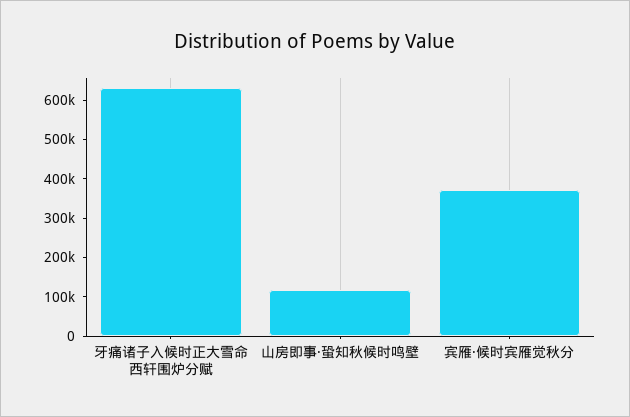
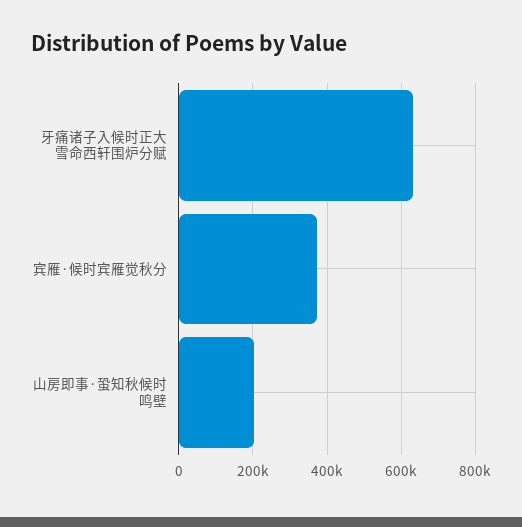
山房即事·蛩知秋候时鸣壁: 125000 -> 200000

